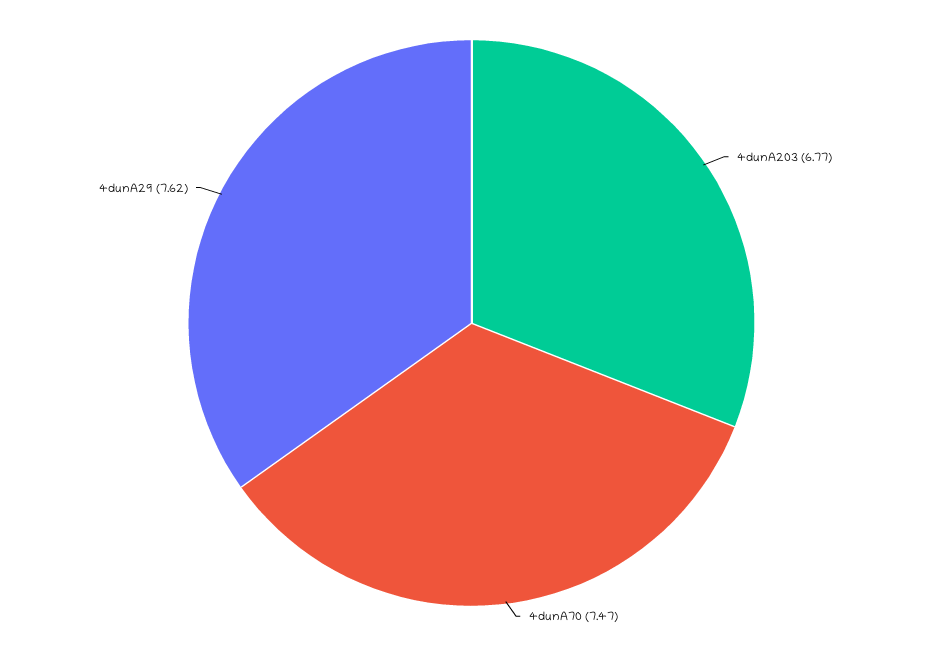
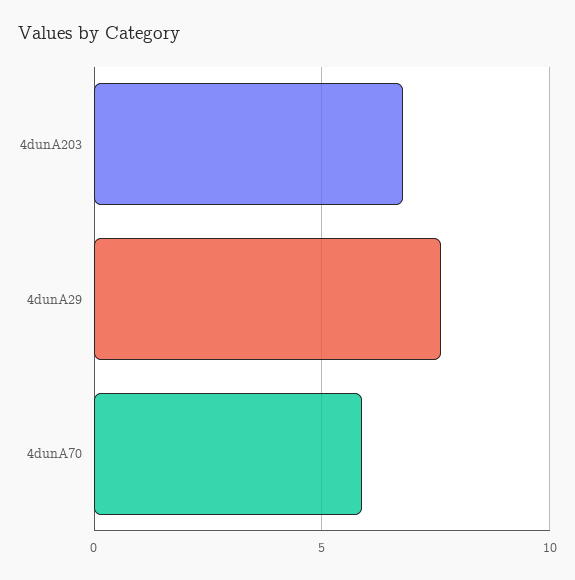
4dunA70: 7.47 -> 6

